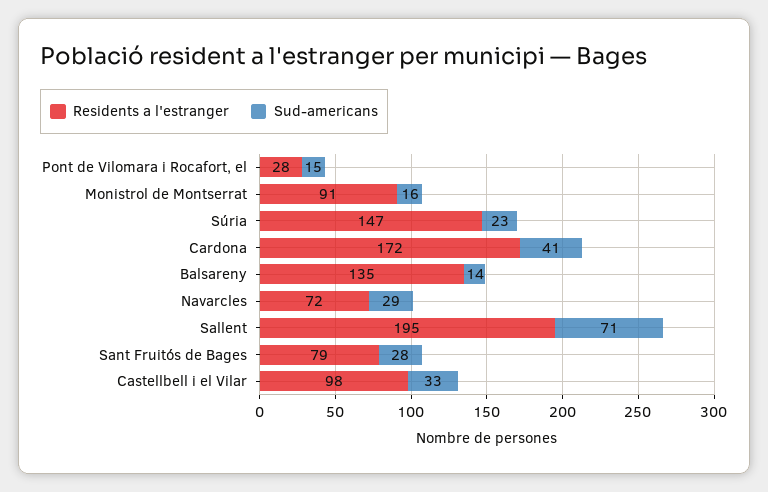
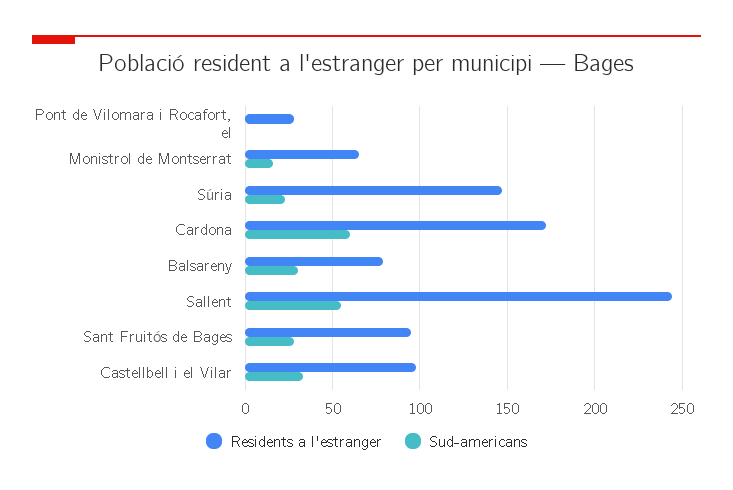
Sud-americans, Pont de Vilomara i Rocafort, el: 15 -> 0
Residents a l'estranger, Monistrol de Montserrat: 91 -> 65
Sud-americans, Cardona: 41 -> 60
Residents a l'estranger, Balsareny: 135 -> 80
Sud-americans, Balsareny: 14 -> 30
Residents a l'estranger, Navarcles: 72 -> none
Sud-americans, Navarcles: 29 -> none
Residents a l'estranger, Sallent: 195 -> 245
Sud-americans, Sallent: 71 -> 55
Residents a l'estranger, Sant Fruitós de Bages: 79 -> 95

